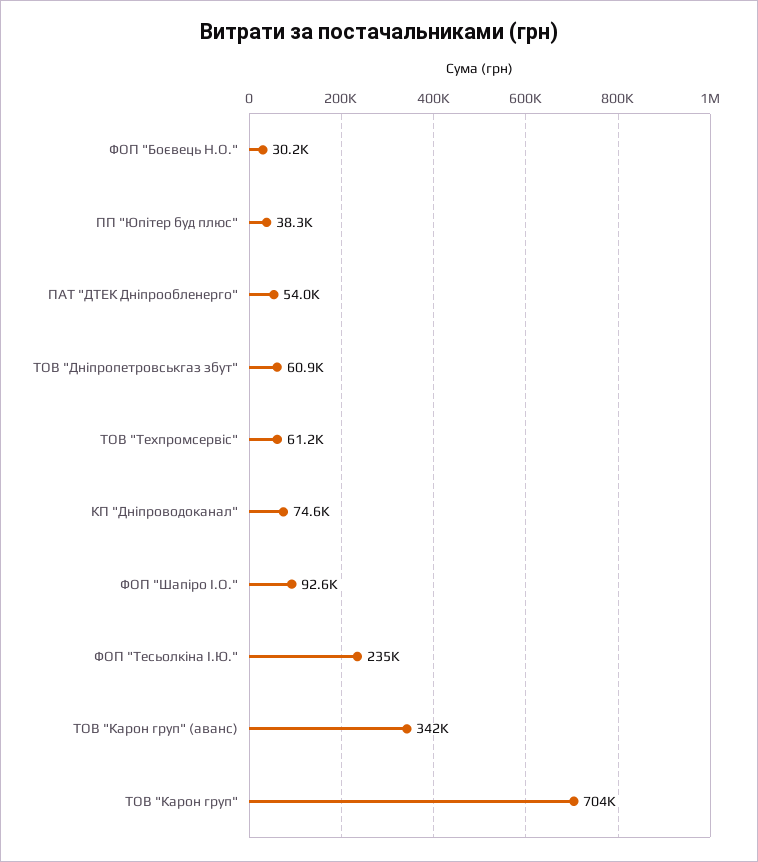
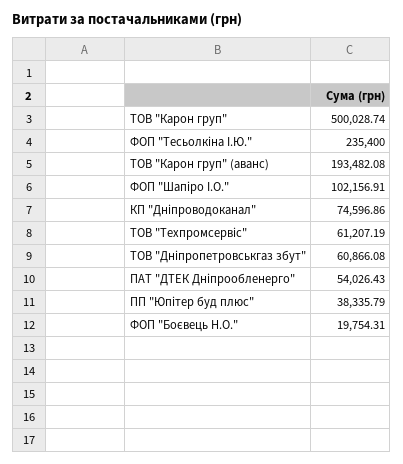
ФОП "Боєвець Н.О.": 30200 -> 19754.31
ФОП "Шапіро І.О.": 92600 -> 102156.91
ТОВ "Карон груп" (аванс): 342000 -> 193482.08
ТОВ "Карон груп": 704000 -> 500028.74

